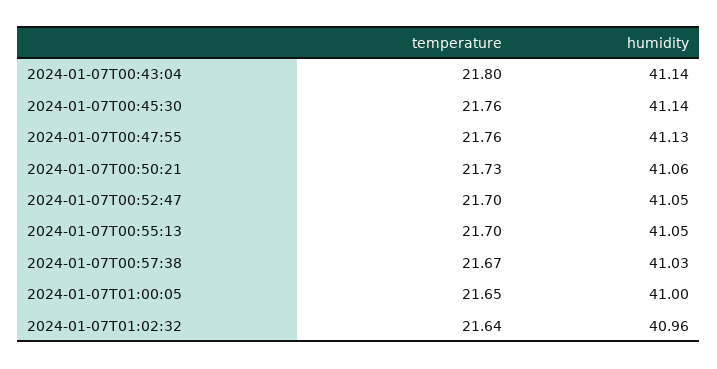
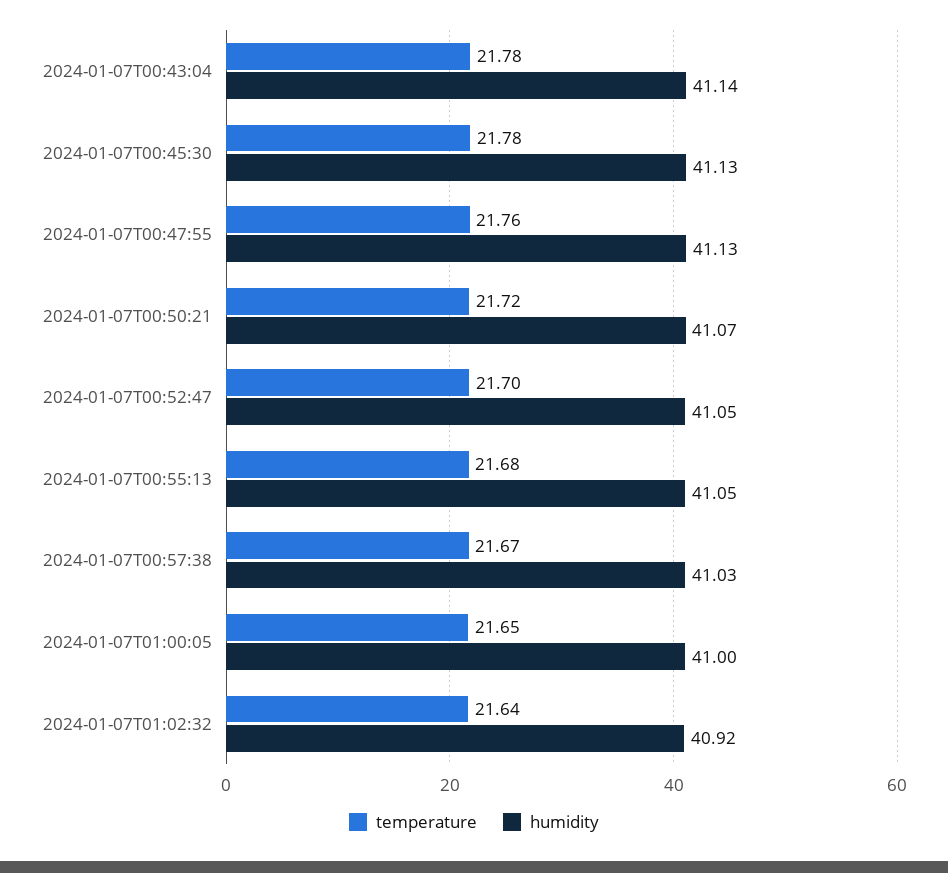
temperature, 2024-01-07T00:43:04: 21.8 -> 21.78
temperature, 2024-01-07T00:45:30: 21.76 -> 21.78
humidity, 2024-01-07T00:45:30: 41.14 -> 41.13
temperature, 2024-01-07T00:50:21: 21.73 -> 21.72
humidity, 2024-01-07T00:50:21: 41.06 -> 41.07
temperature, 2024-01-07T00:55:13: 21.7 -> 21.68
humidity, 2024-01-07T01:02:32: 40.96 -> 40.92

